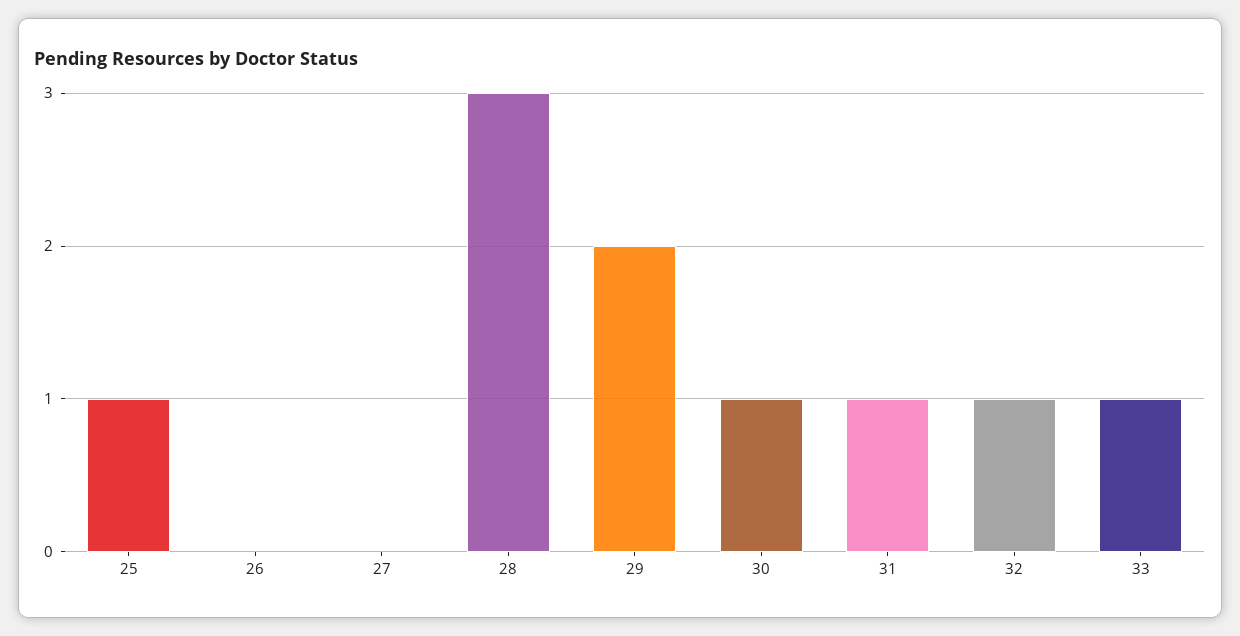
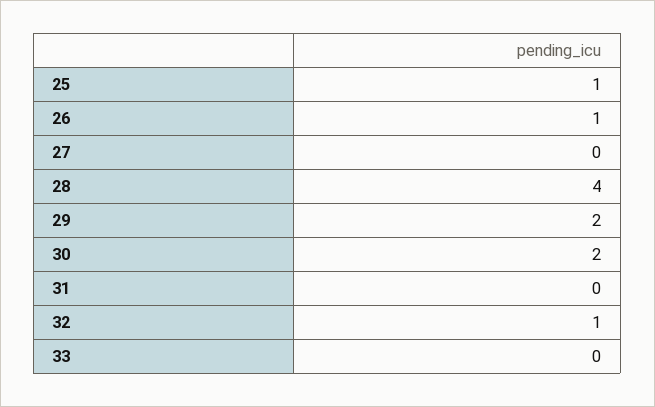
26: 0 -> 1
28: 3 -> 4
30: 1 -> 2
31: 1 -> 0
33: 1 -> 0

